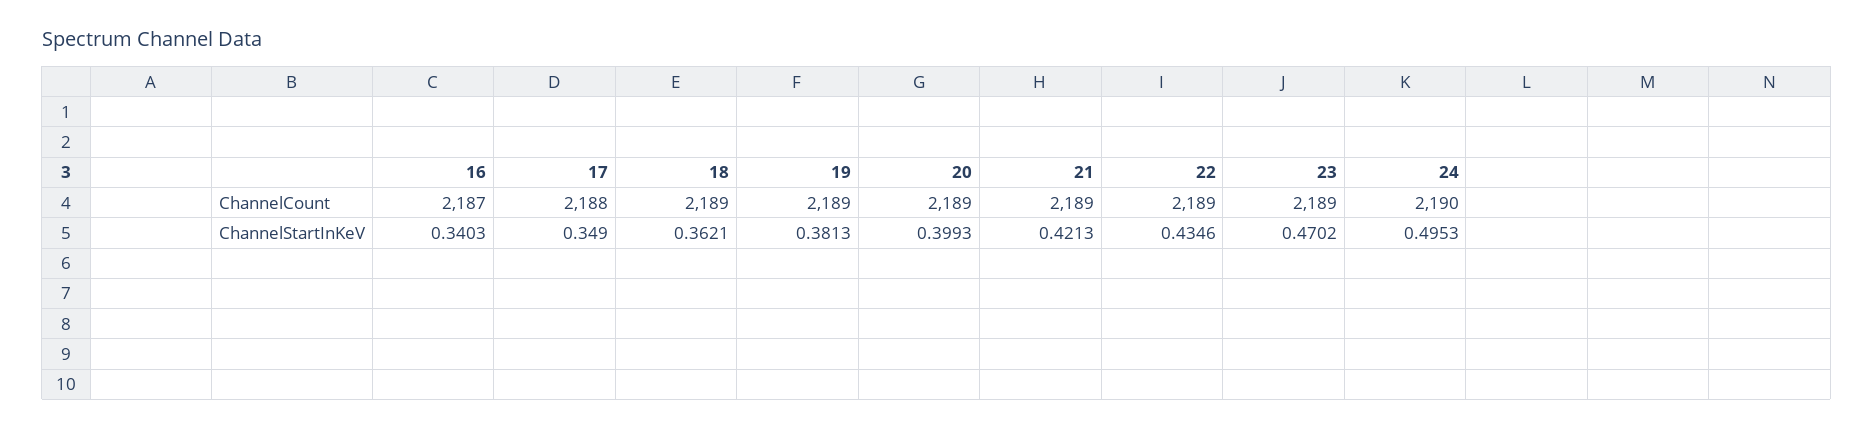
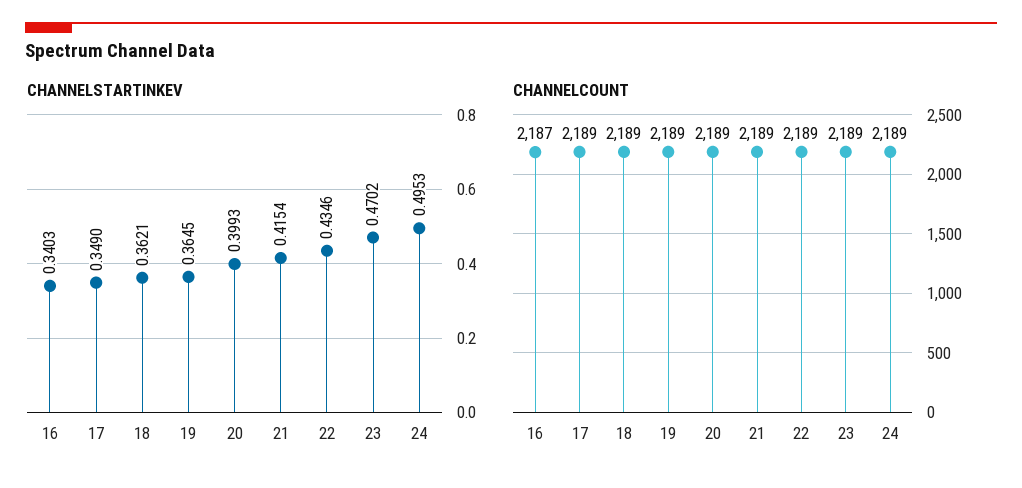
ChannelCount, 17: 2188 -> 2189
ChannelCount, 24: 2190 -> 2189
ChannelStartInKeV, 19: 0.3813 -> 0.3645
ChannelStartInKeV, 21: 0.4213 -> 0.4154

